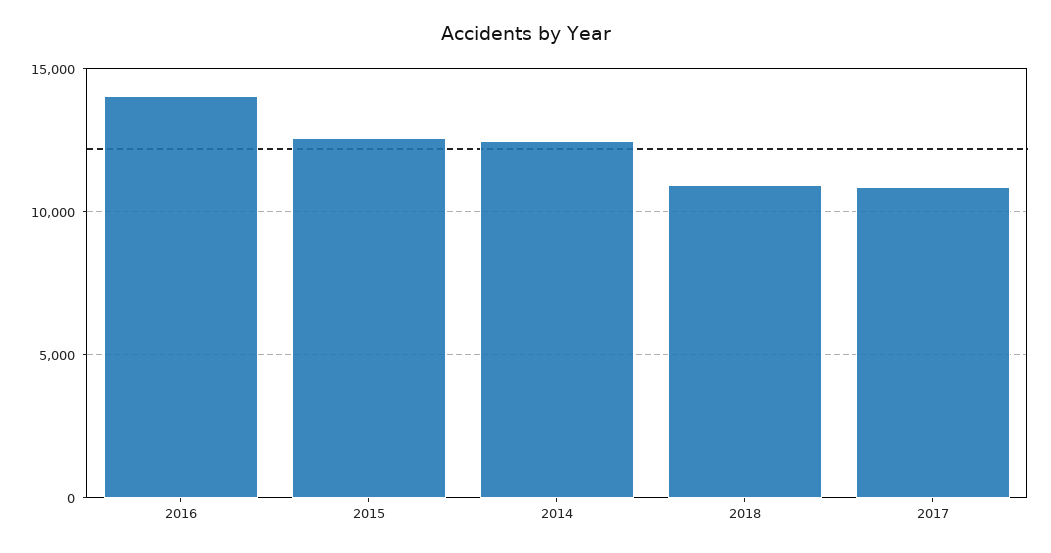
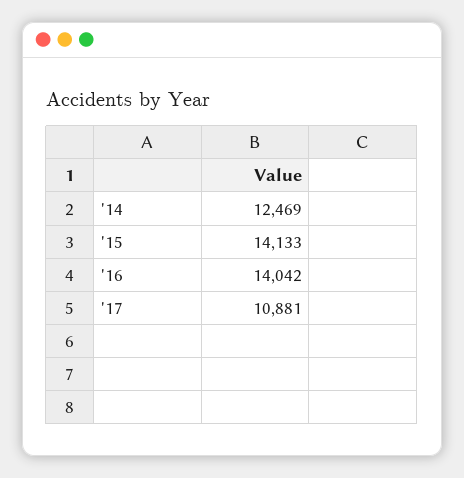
2015: 12500 -> 14133
2018: 11000 -> none

